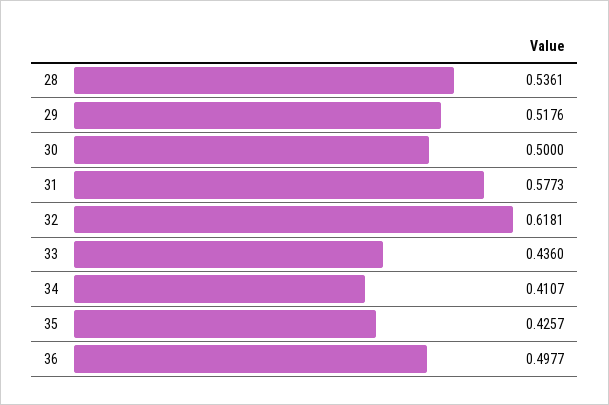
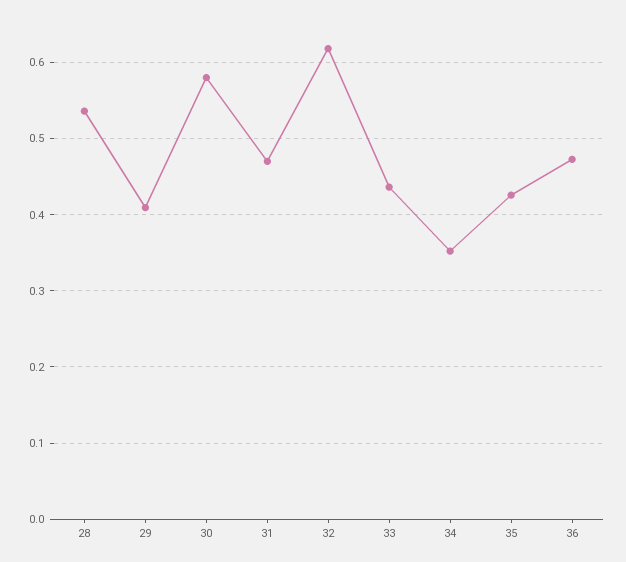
29: 0.5176 -> 0.41
30: 0.5 -> 0.58
31: 0.5773 -> 0.47
34: 0.4107 -> 0.35
36: 0.4977 -> 0.47

